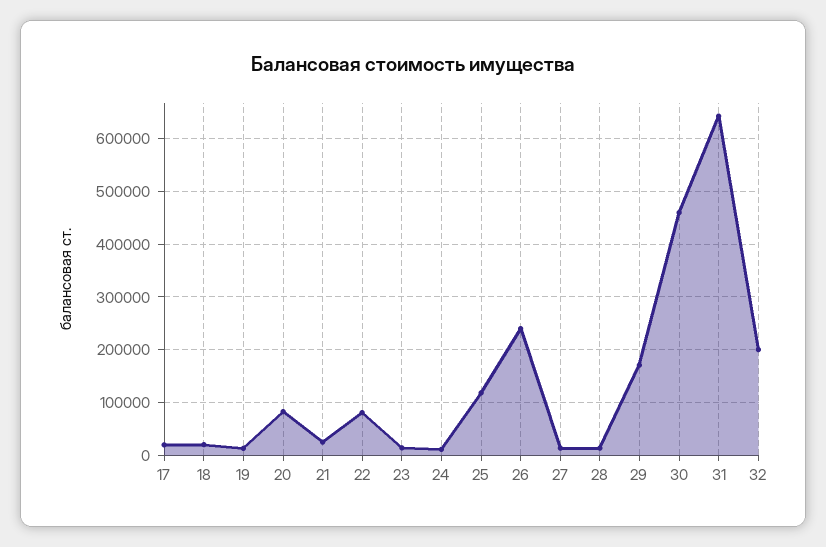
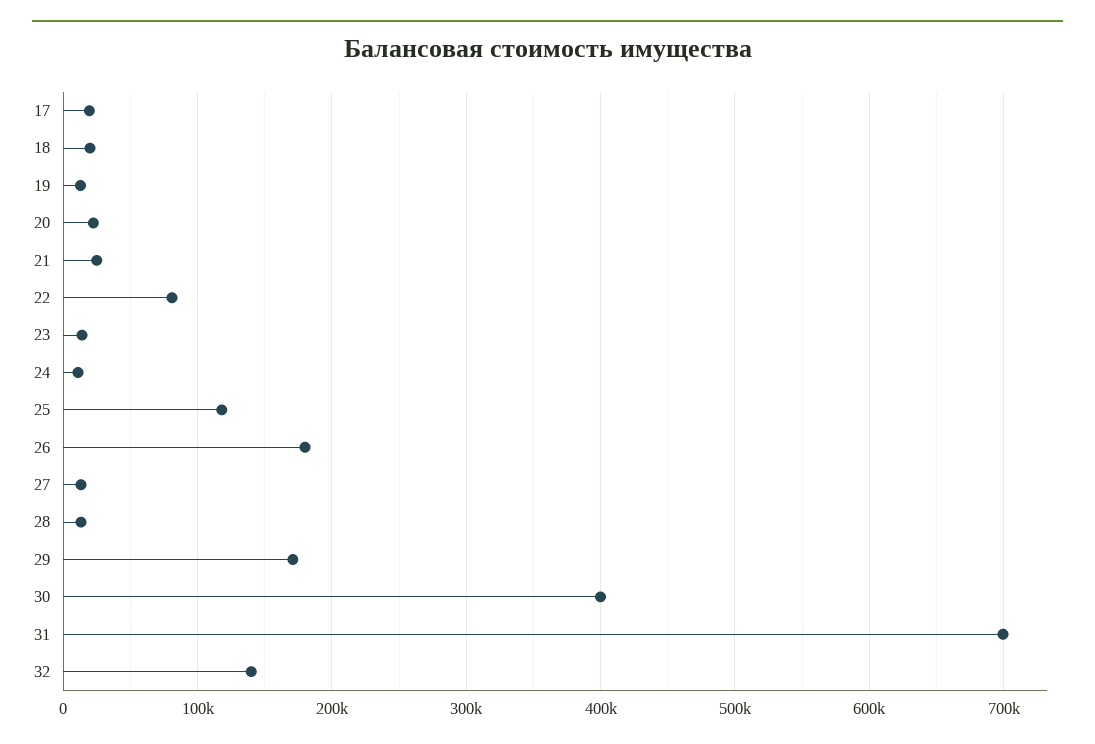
20: 80000 -> 20000
26: 240000 -> 180000
30: 460000 -> 400000
31: 640000 -> 700000
32: 200000 -> 140000

